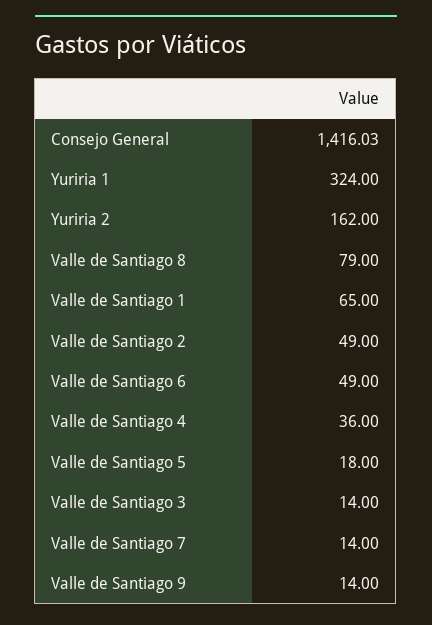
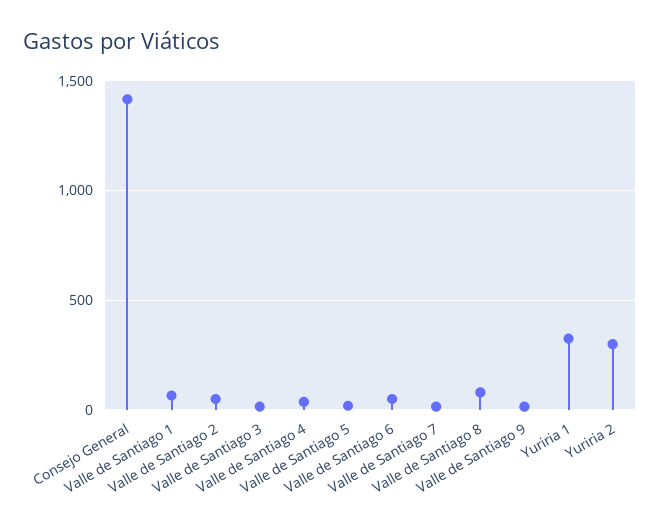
Yuriria 2: 162 -> 300

